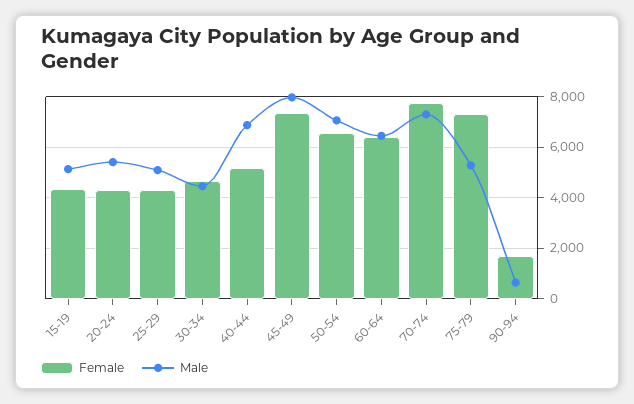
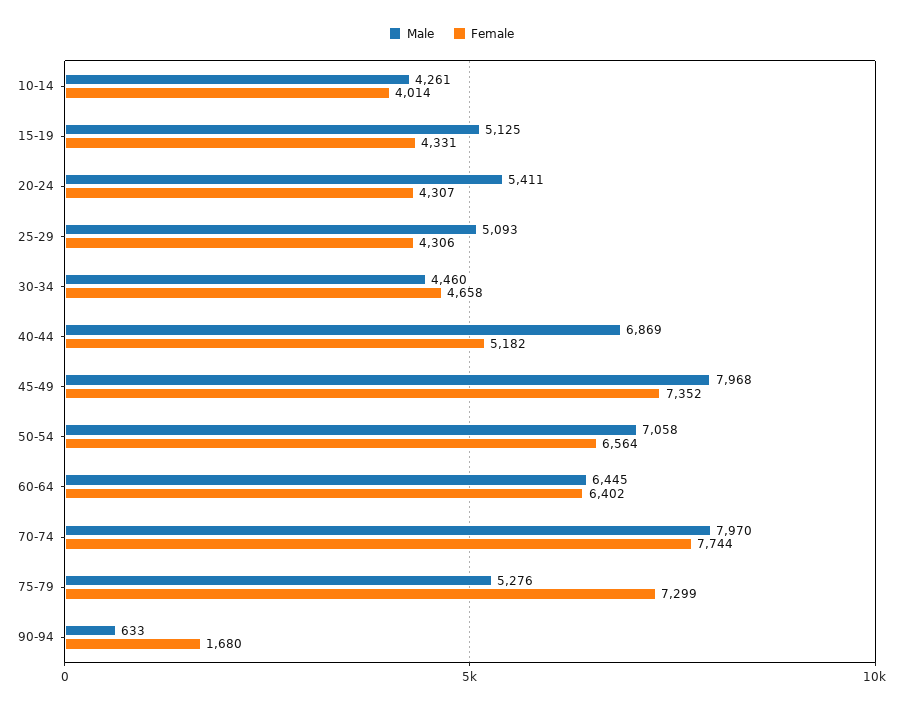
Male, 70-74: 7250 -> 7970
Male, 10-14: none -> 4261
Female, 10-14: none -> 4014

